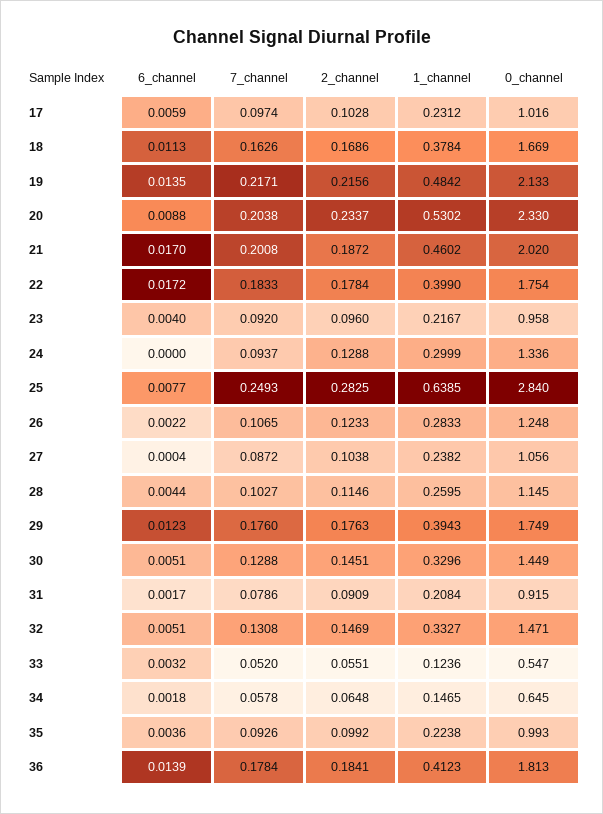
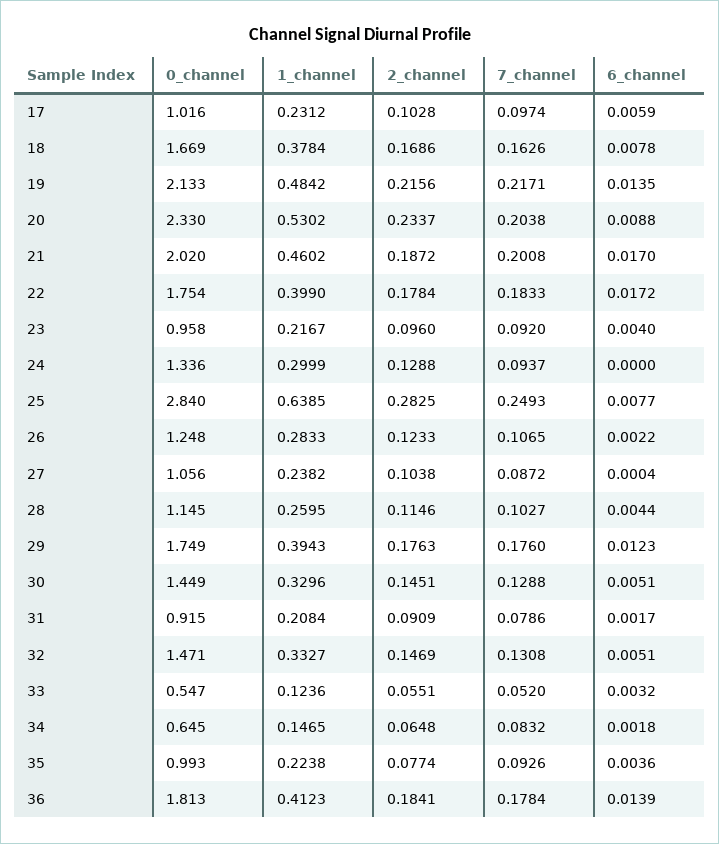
6_channel, 18: 0.0113 -> 0.0078
7_channel, 34: 0.0578 -> 0.0832
2_channel, 35: 0.0992 -> 0.0774

